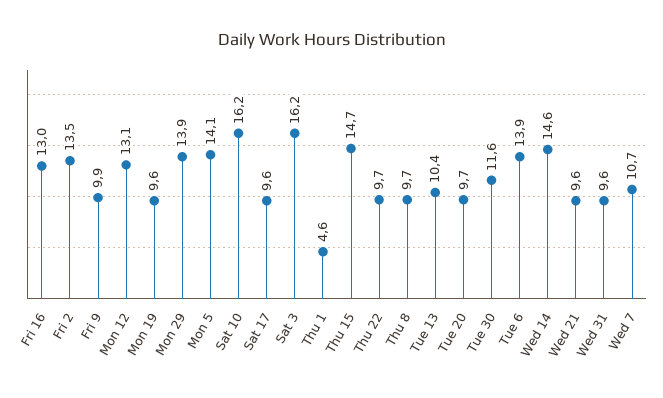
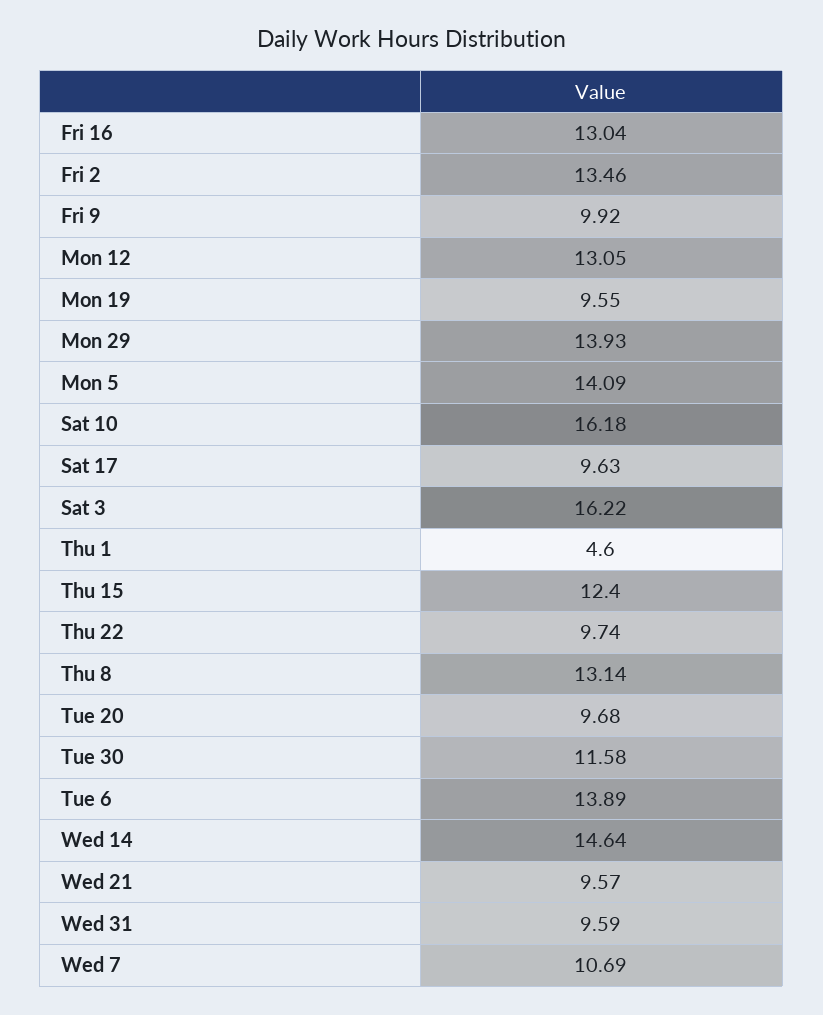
Thu 15: 14.7 -> 12.4
Thu 8: 9.7 -> 13.14
Tue 13: 10.4 -> none

